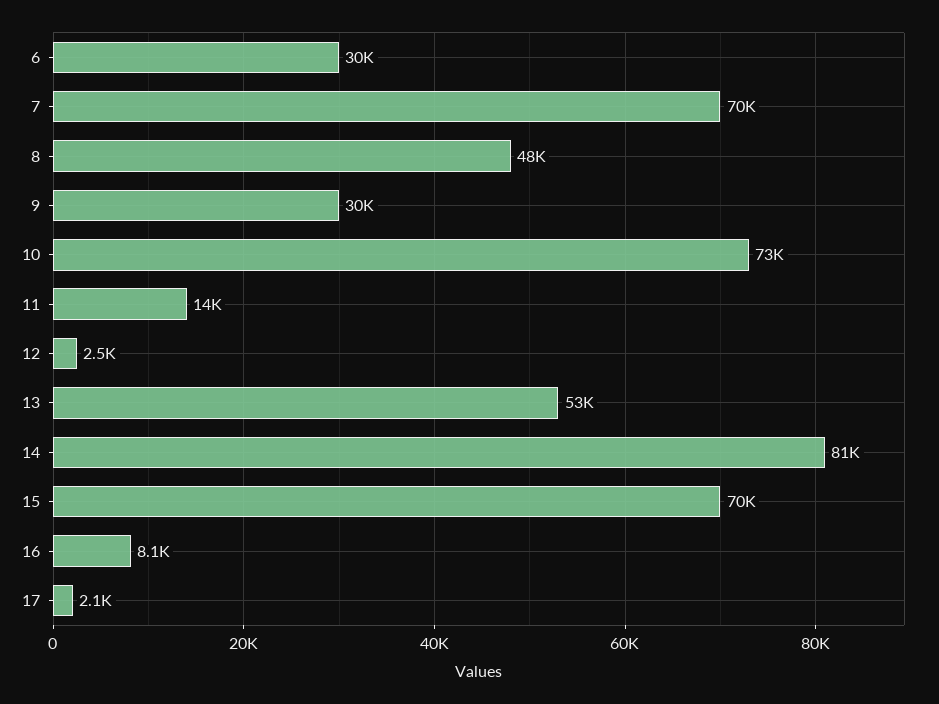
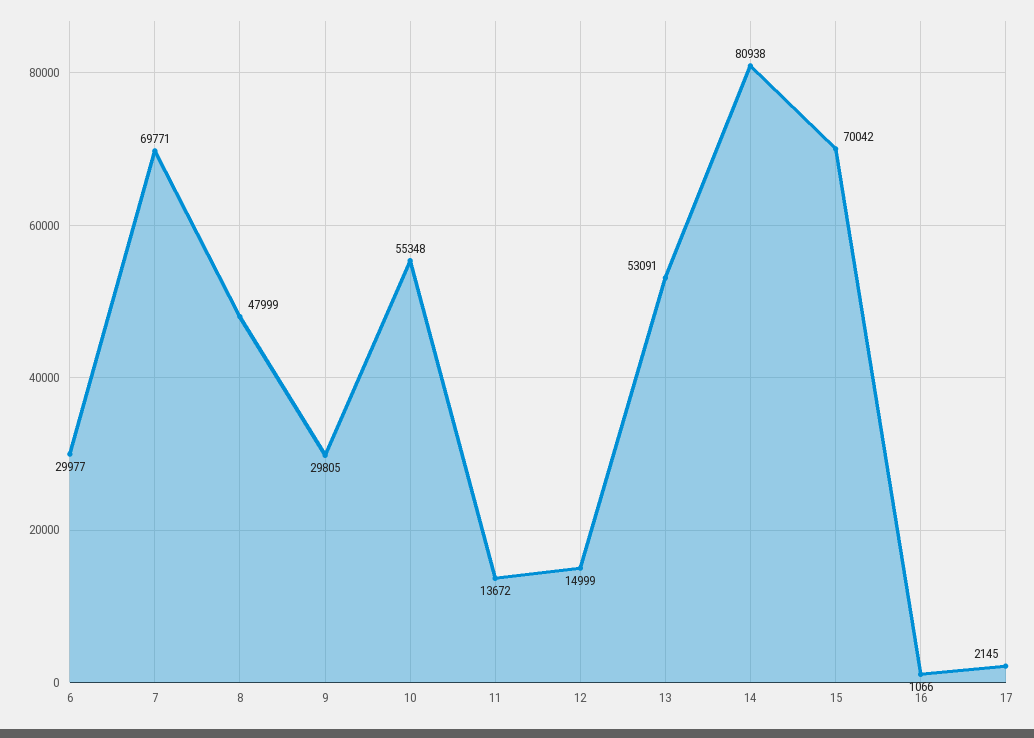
10: 73000 -> 55348
12: 2500 -> 14999
16: 8100 -> 1066

